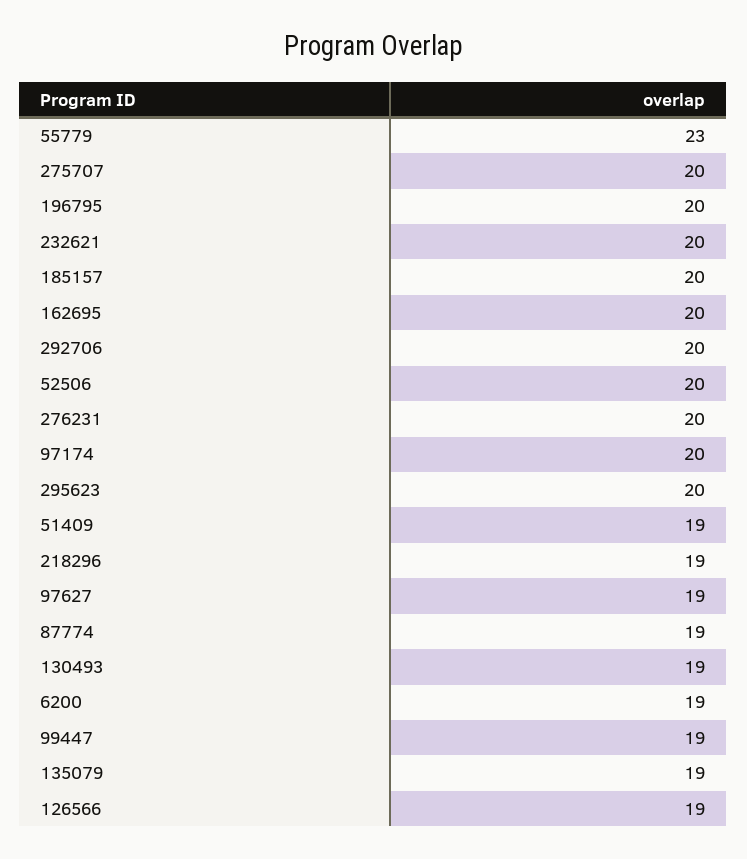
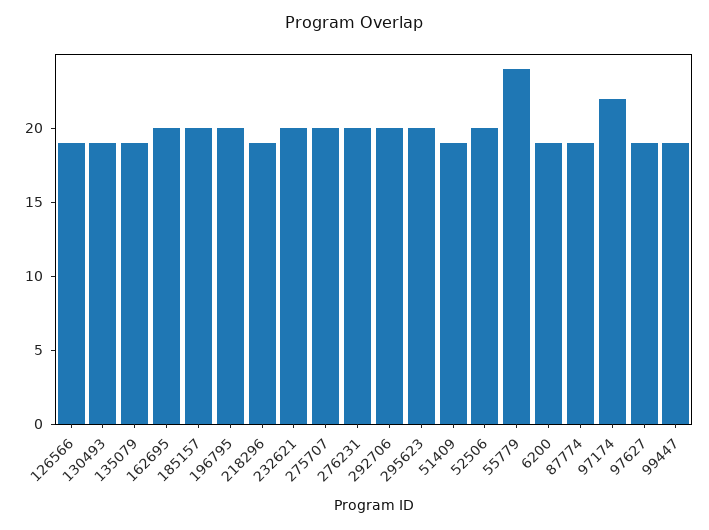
55779: 23 -> 24
97174: 20 -> 22

